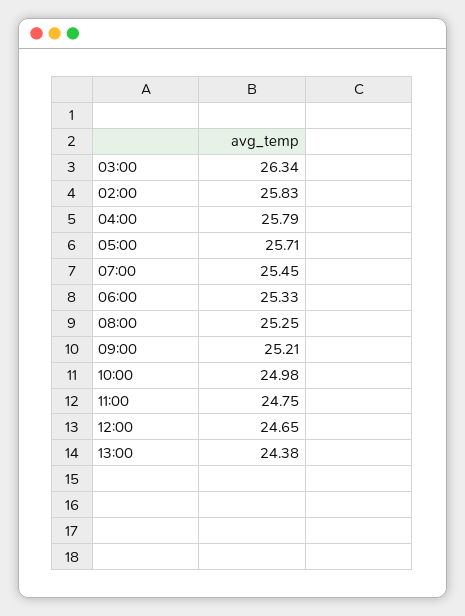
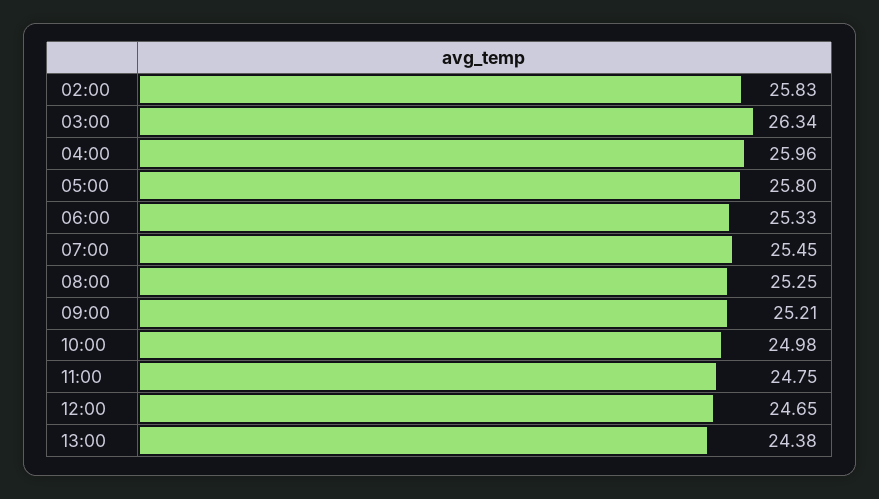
04:00: 25.79 -> 25.96
05:00: 25.71 -> 25.8

